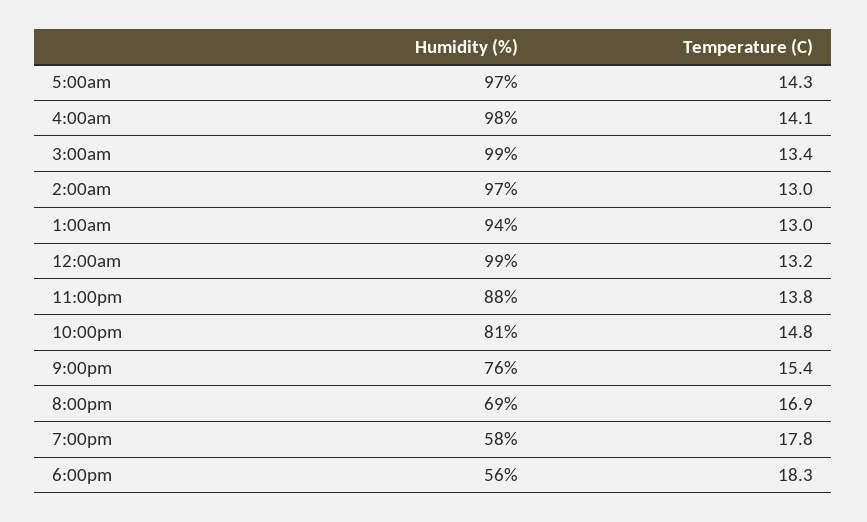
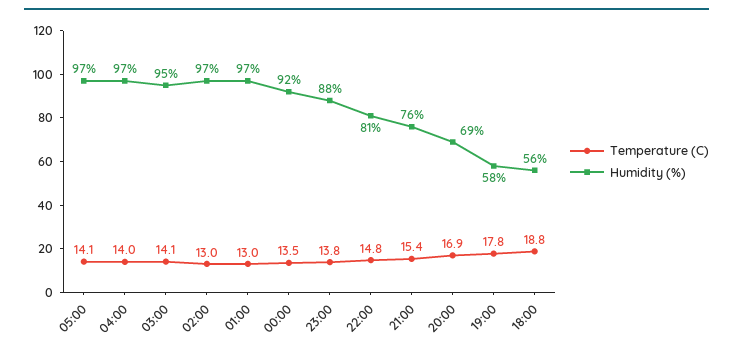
Temperature (C), 5:00am: 14.3 -> 14.1
Humidity (%), 4:00am: 98 -> 97
Temperature (C), 4:00am: 14.1 -> 14
Humidity (%), 3:00am: 99 -> 95
Temperature (C), 3:00am: 13.4 -> 14.1
Humidity (%), 1:00am: 94 -> 97
Humidity (%), 12:00am: 99 -> 92
Temperature (C), 12:00am: 13.2 -> 13.5
Temperature (C), 6:00pm: 18.3 -> 18.8

